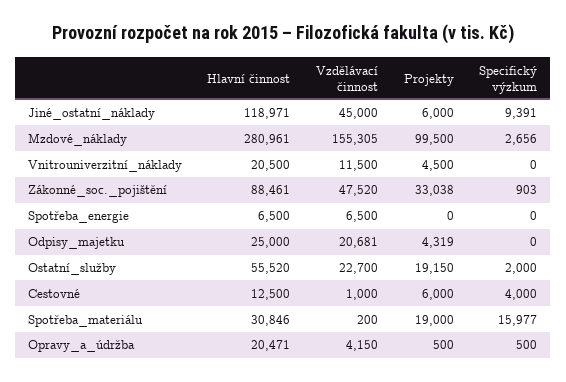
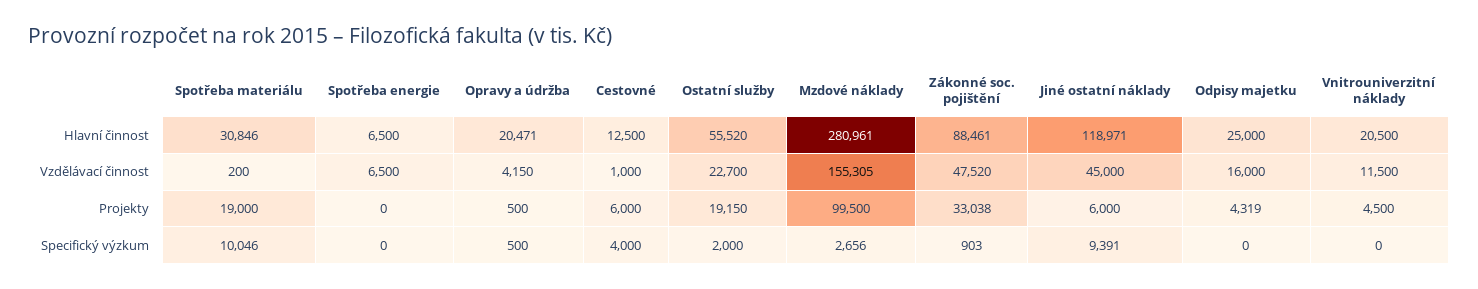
Vzdělávací činnost, Odpisy_majetku: 20681 -> 16000
Specifický výzkum, Spotřeba_materiálu: 15977 -> 10046

